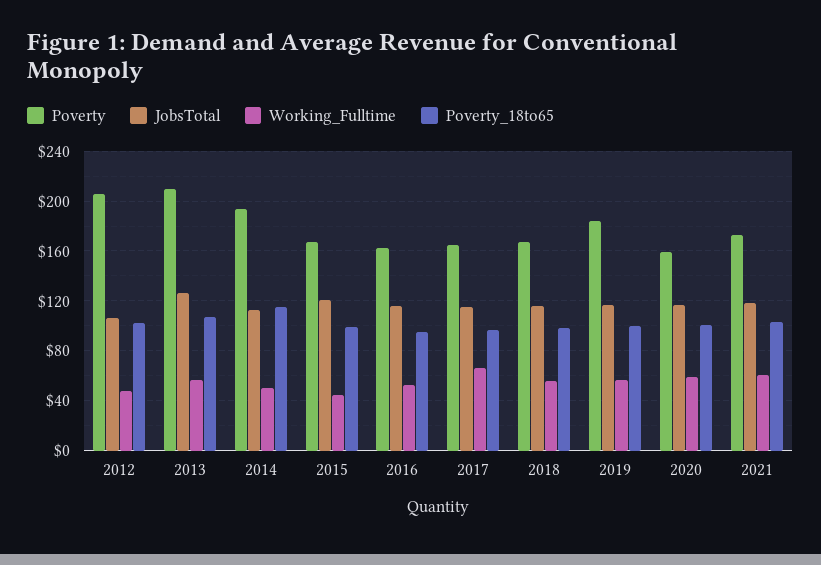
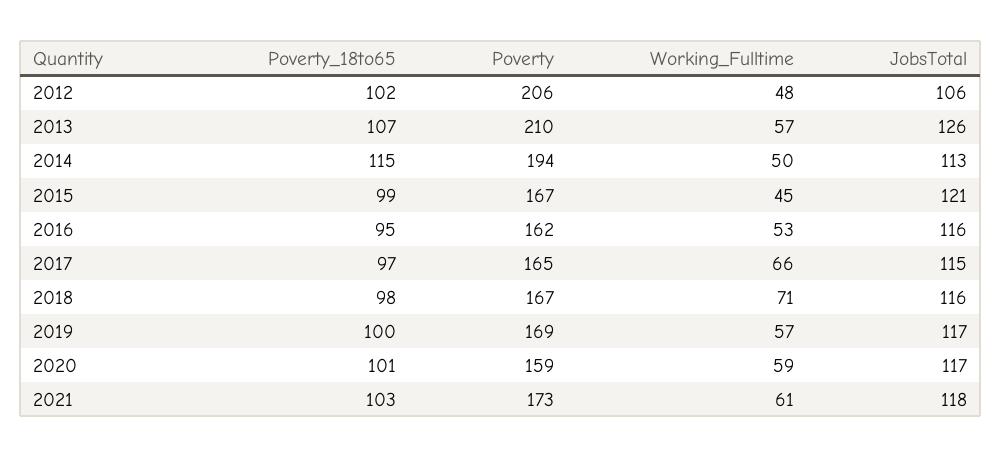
Working_Fulltime, 2018: 55 -> 71
Poverty, 2019: 185 -> 169

